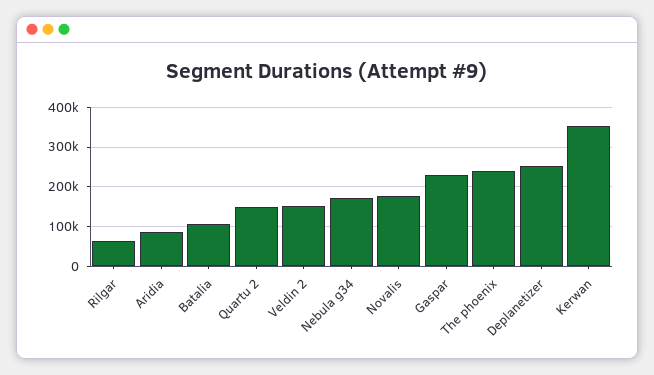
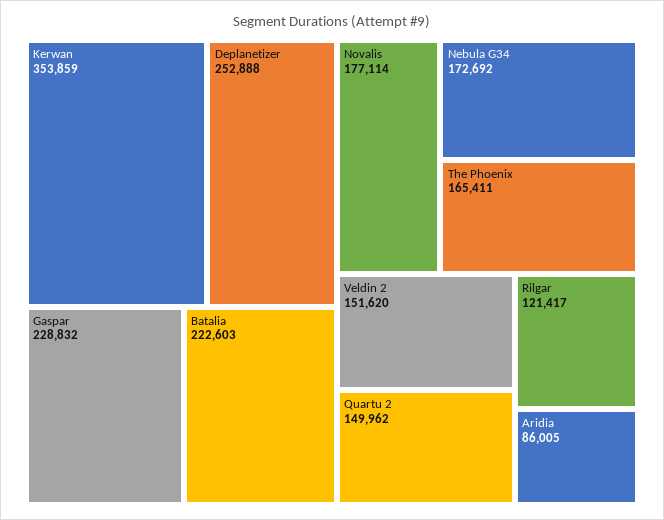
Rilgar: 60000 -> 121417
Batalia: 100000 -> 222603
The phoenix: 240000 -> 165411

